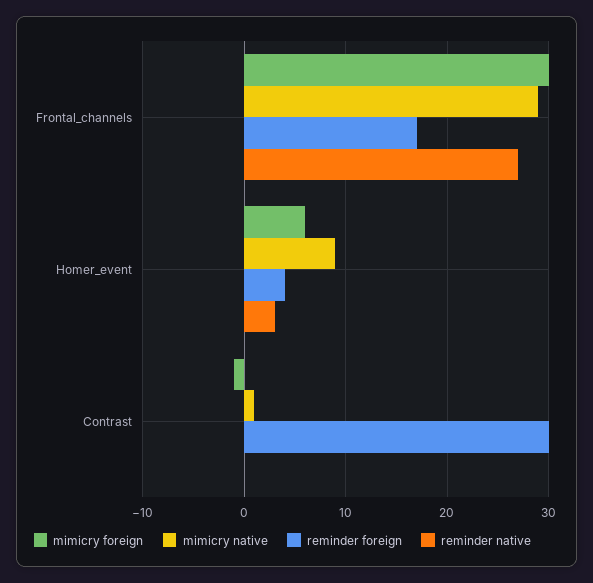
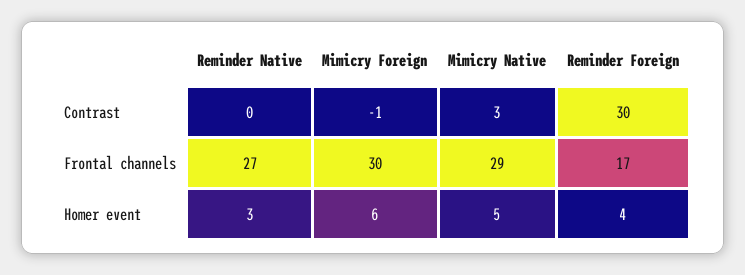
mimicry native, Homer_event: 9 -> 5
mimicry native, Contrast: 1 -> 3

